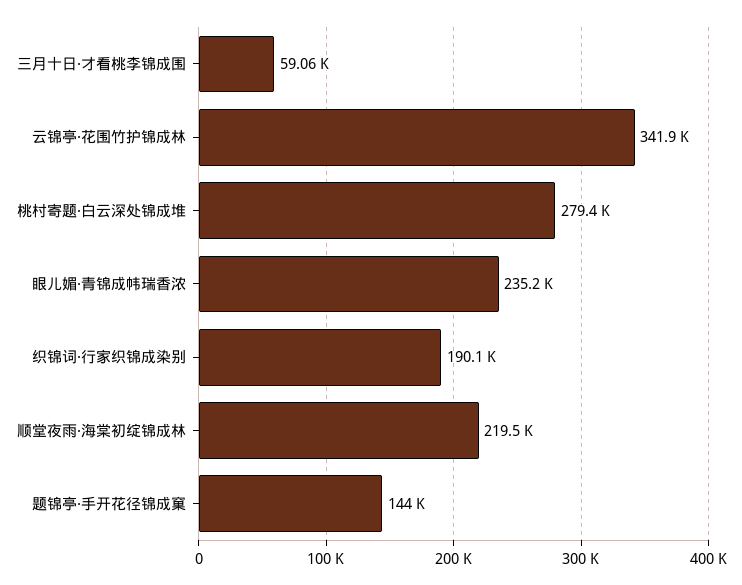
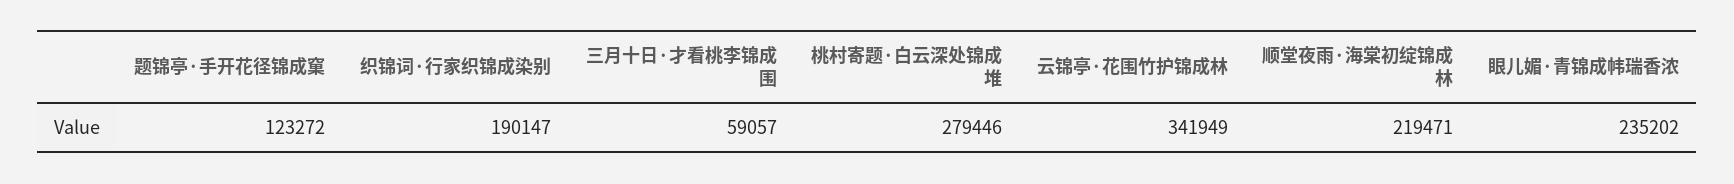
题锦亭·手开花径锦成窠: 144000 -> 123272

